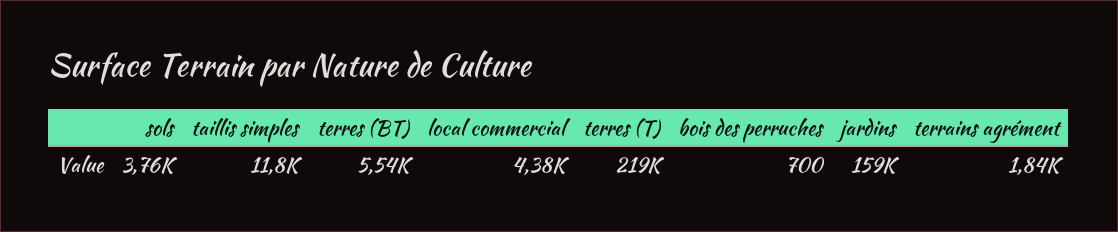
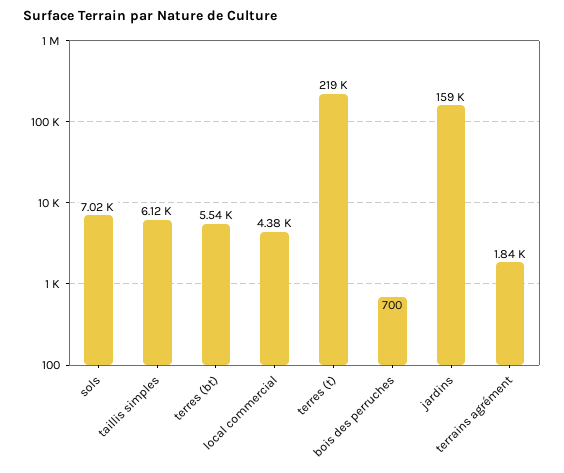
sols: 3760 -> 7020
taillis simples: 11800 -> 6120

